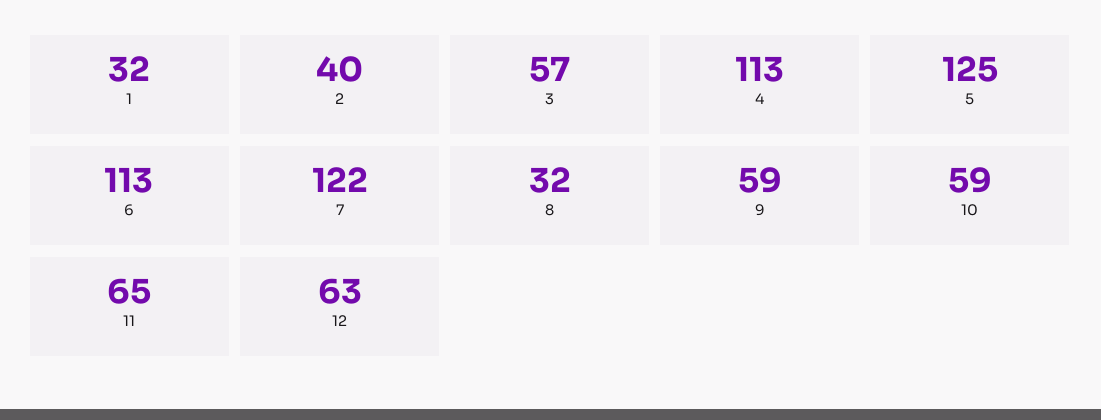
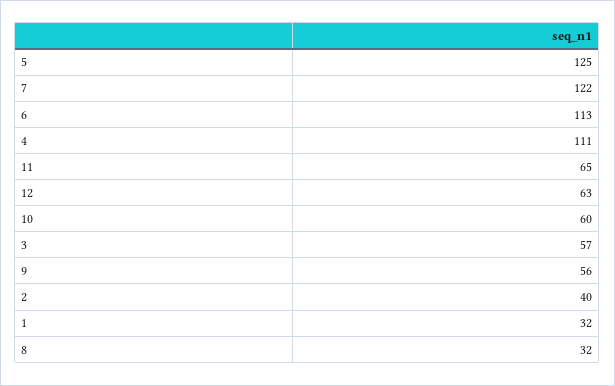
4: 113 -> 111
9: 59 -> 56
10: 59 -> 60

